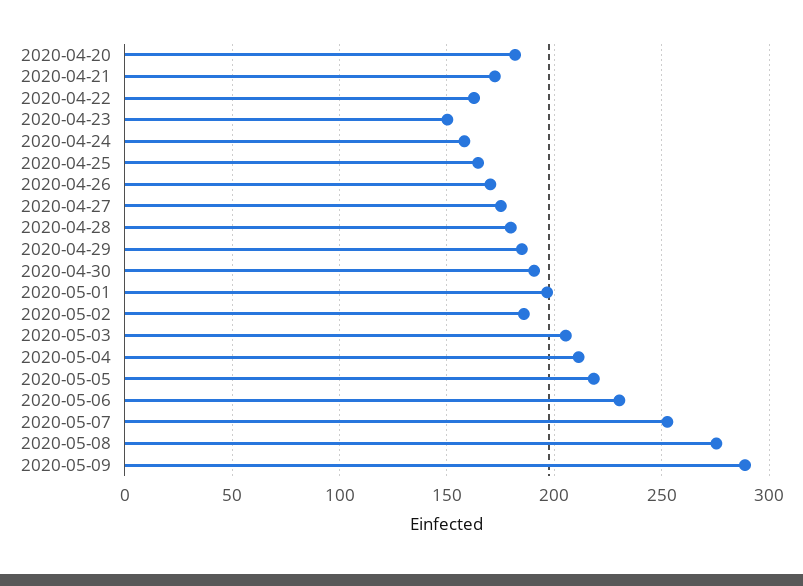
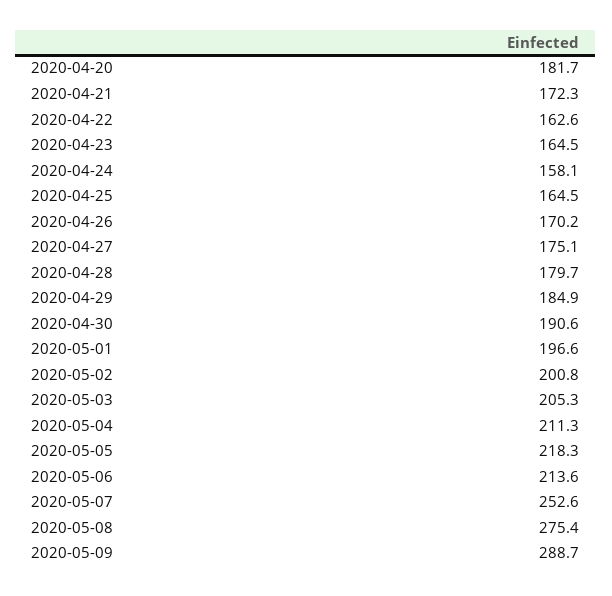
2020-04-23: 150 -> 164.5
2020-05-02: 185 -> 200.8
2020-05-06: 230 -> 213.6

